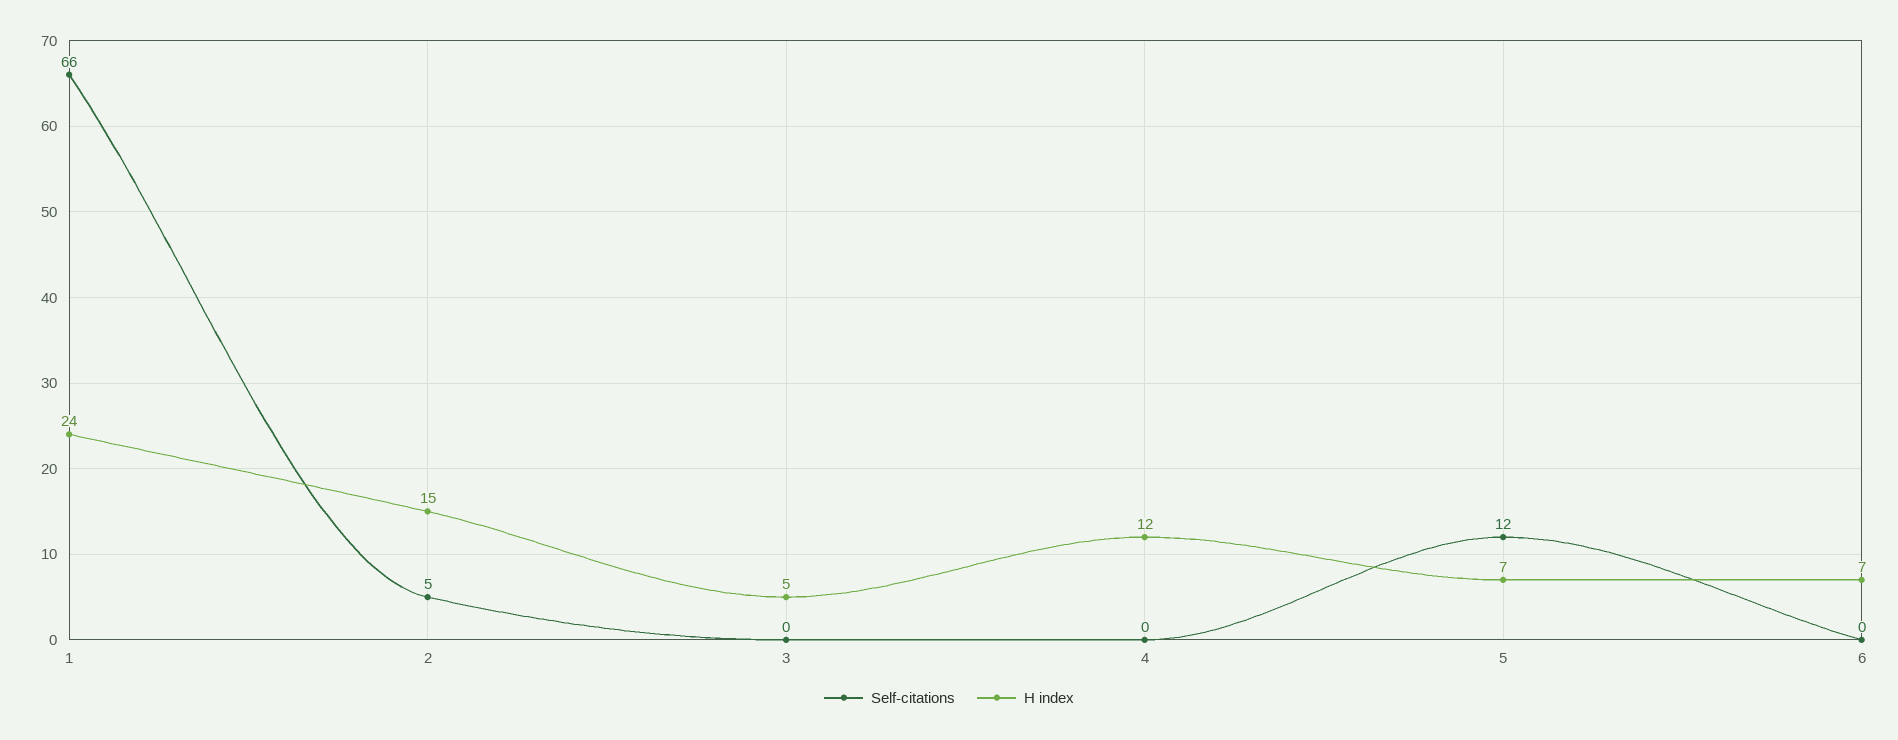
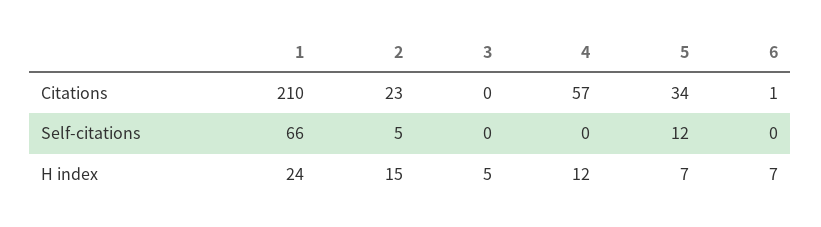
Citations, 1: none -> 210
Citations, 2: none -> 23
Citations, 3: none -> 0
Citations, 4: none -> 57
Citations, 5: none -> 34
Citations, 6: none -> 1

